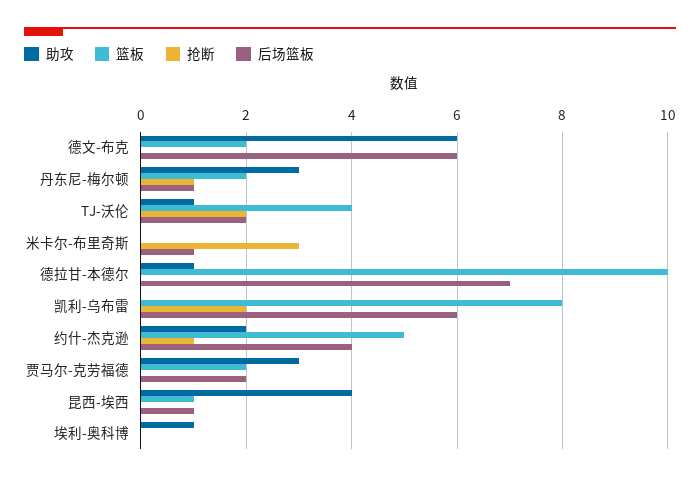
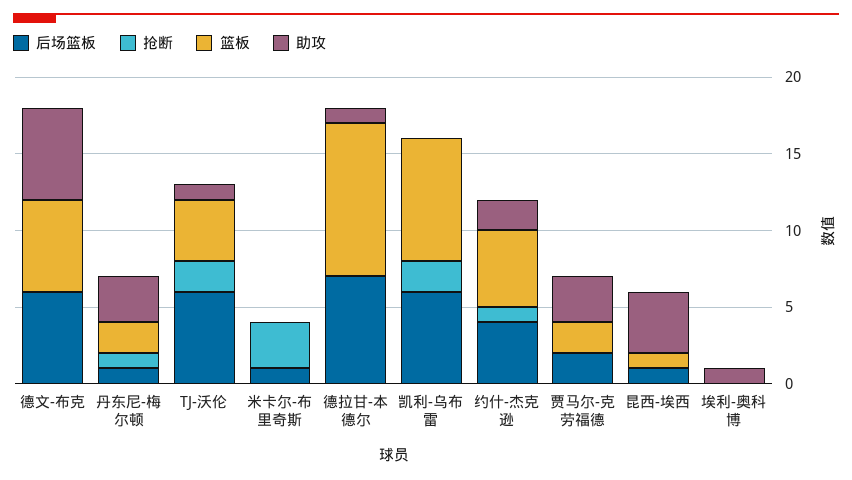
篮板, 德文-布克: 2 -> 6
后场篮板, TJ-沃伦: 2 -> 6

